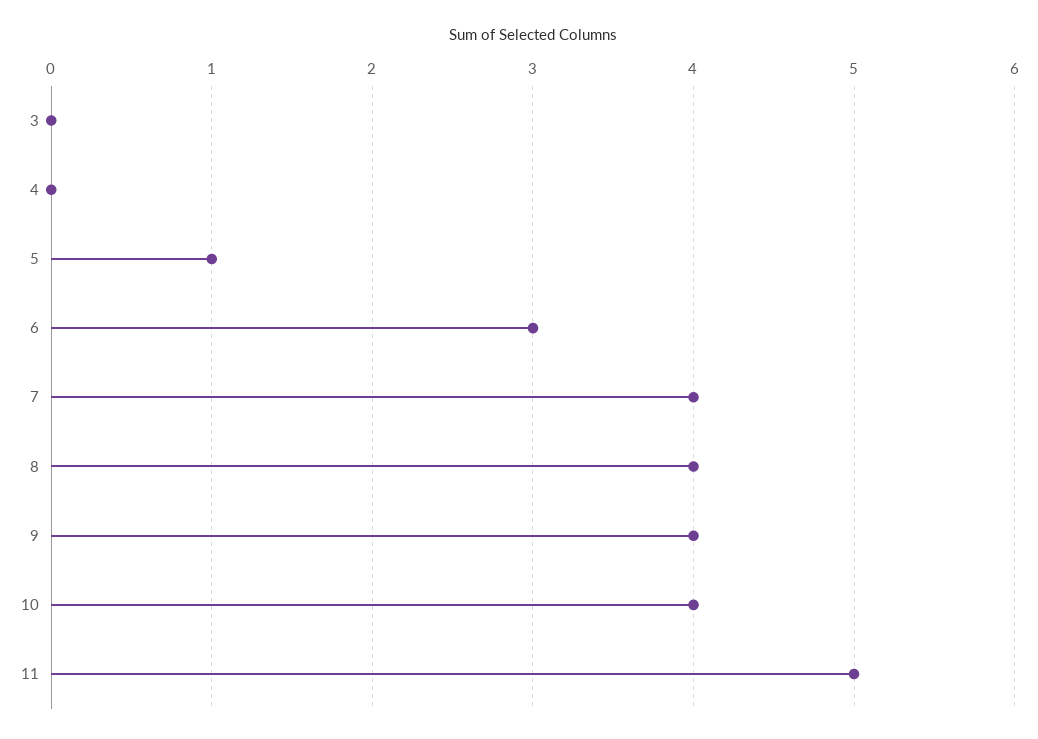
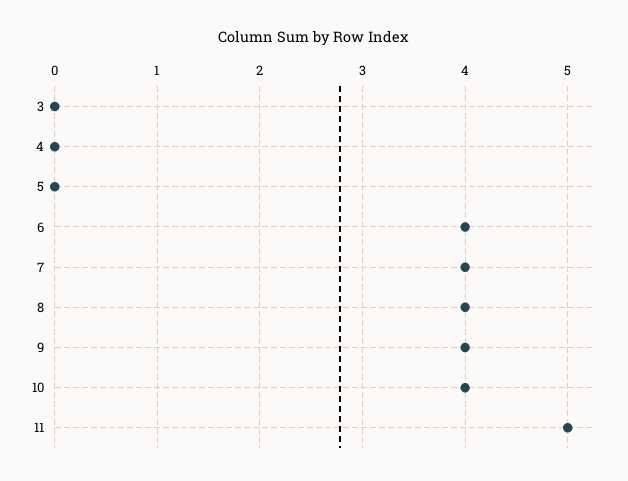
5: 1 -> 0
6: 3 -> 4

